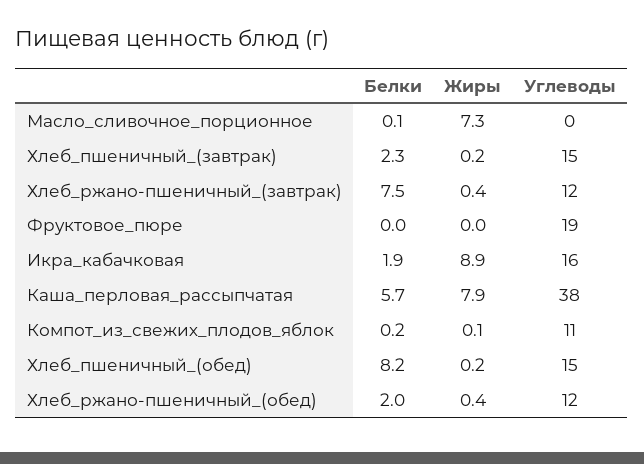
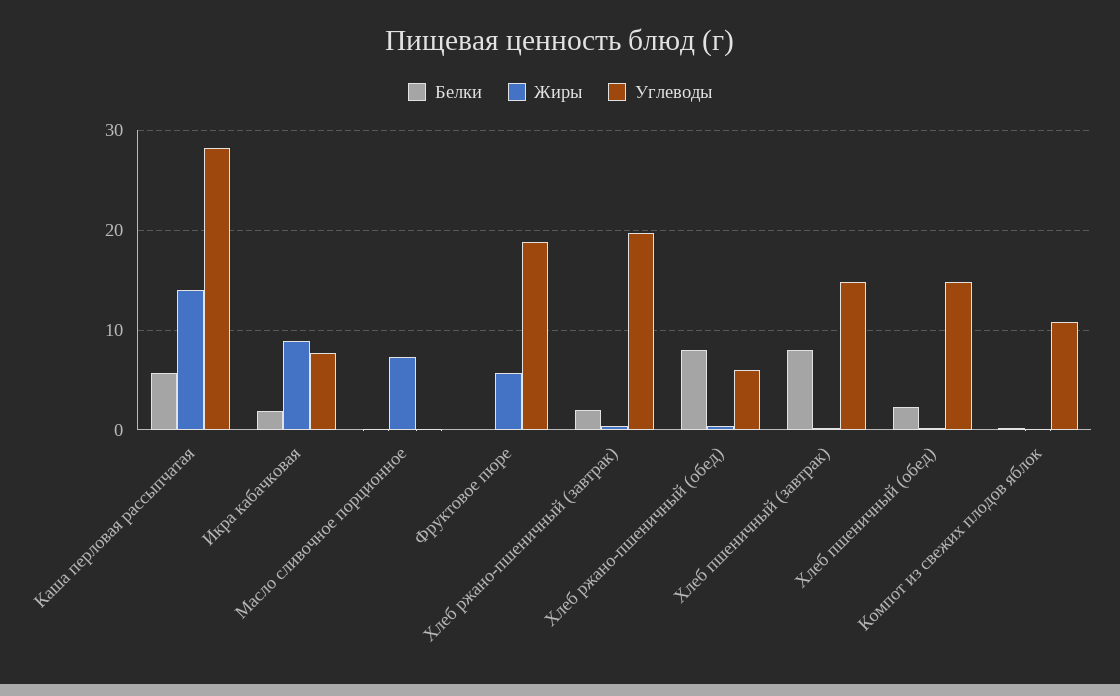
Белки, Хлеб_пшеничный_(завтрак): 2.3 -> 8
Белки, Хлеб_ржано-пшеничный_(завтрак): 7.5 -> 2
Углеводы, Хлеб_ржано-пшеничный_(завтрак): 12 -> 20
Жиры, Фруктовое_пюре: 0 -> 6
Углеводы, Икра_кабачковая: 16 -> 8
Жиры, Каша_перловая_рассыпчатая: 7.9 -> 14
Углеводы, Каша_перловая_рассыпчатая: 38 -> 28
Белки, Хлеб_пшеничный_(обед): 8.2 -> 2
Белки, Хлеб_ржано-пшеничный_(обед): 2 -> 8
Углеводы, Хлеб_ржано-пшеничный_(обед): 12 -> 6

